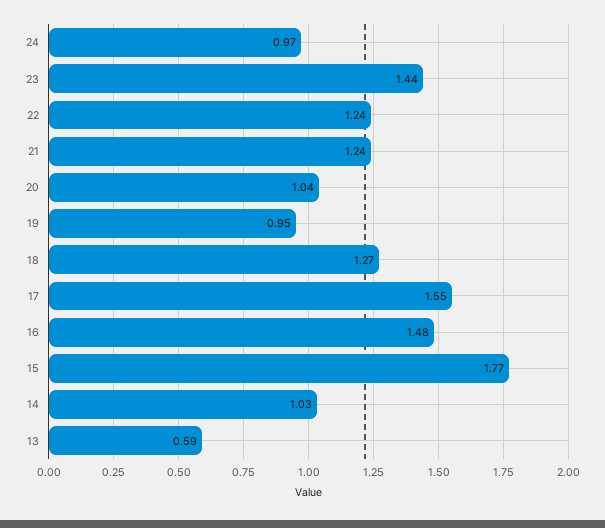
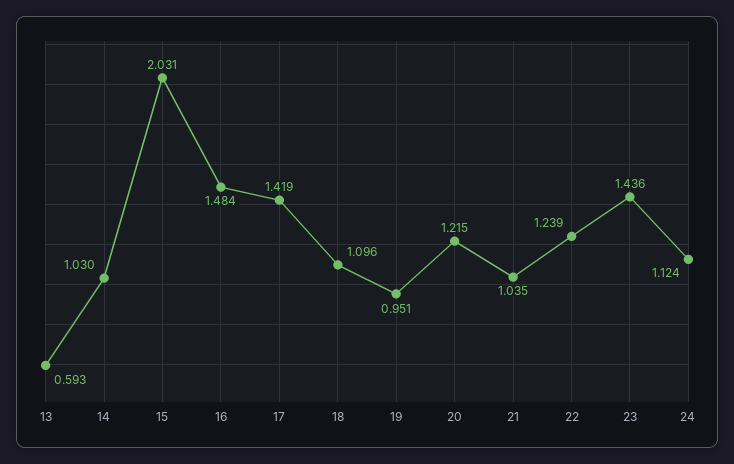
24: 0.97 -> 1.124
21: 1.24 -> 1.035
20: 1.04 -> 1.215
18: 1.27 -> 1.096
17: 1.55 -> 1.419
15: 1.77 -> 2.031

